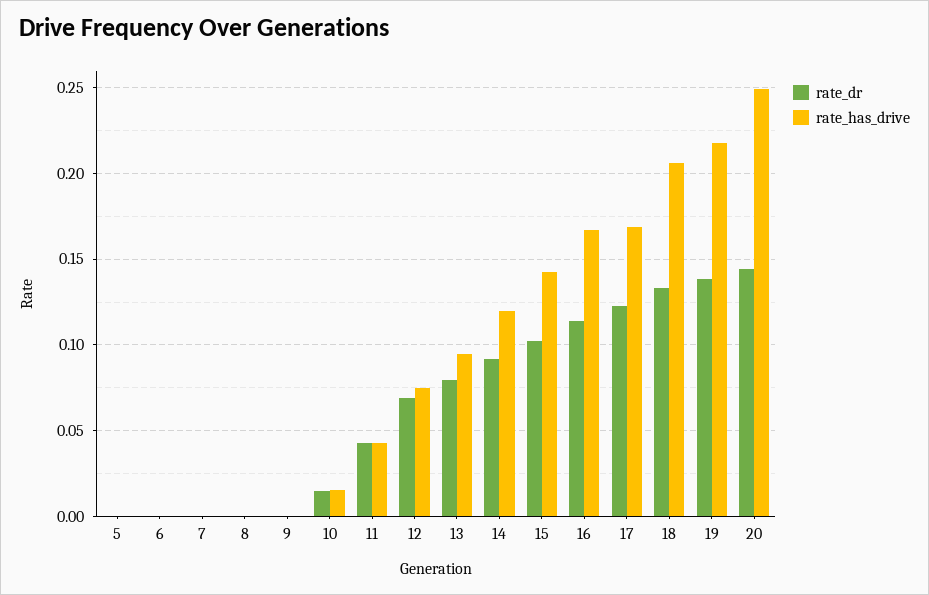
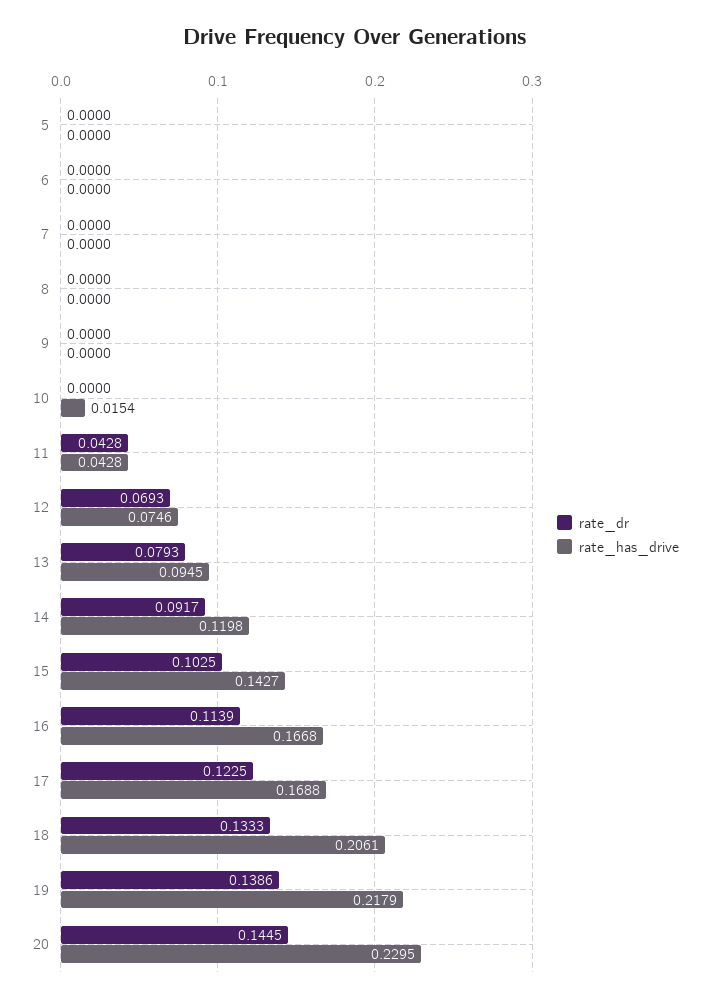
rate_dr, 10: 0.015 -> 0
rate_has_drive, 20: 0.25 -> 0.2295

